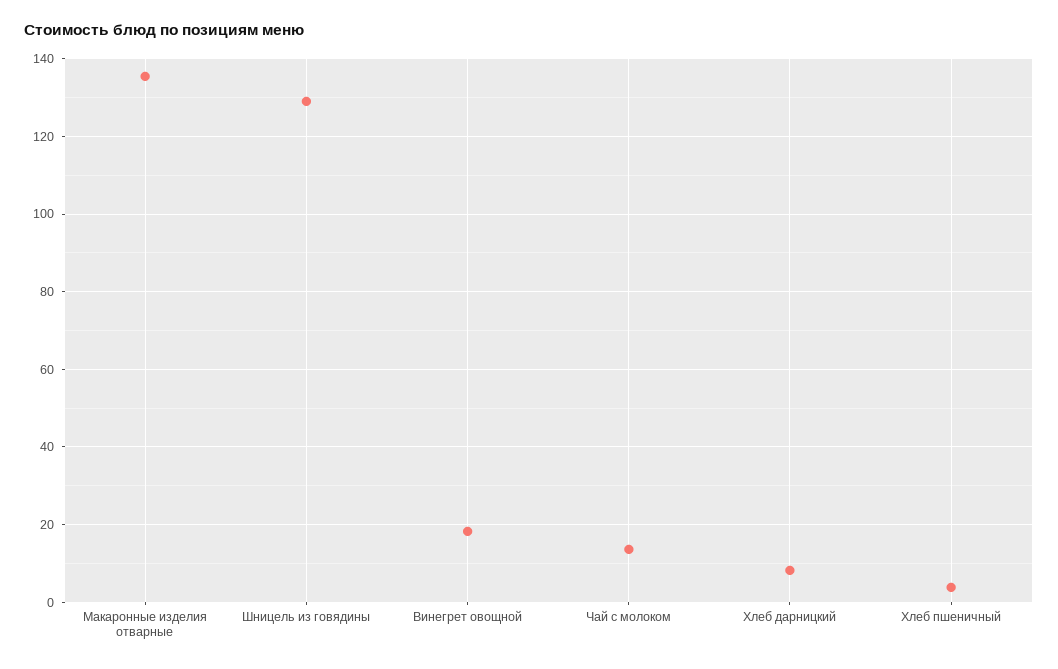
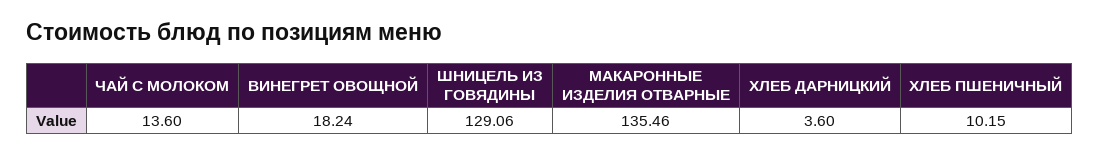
Хлеб дарницкий: 8 -> 3.6
Хлеб пшеничный: 4 -> 10.15

